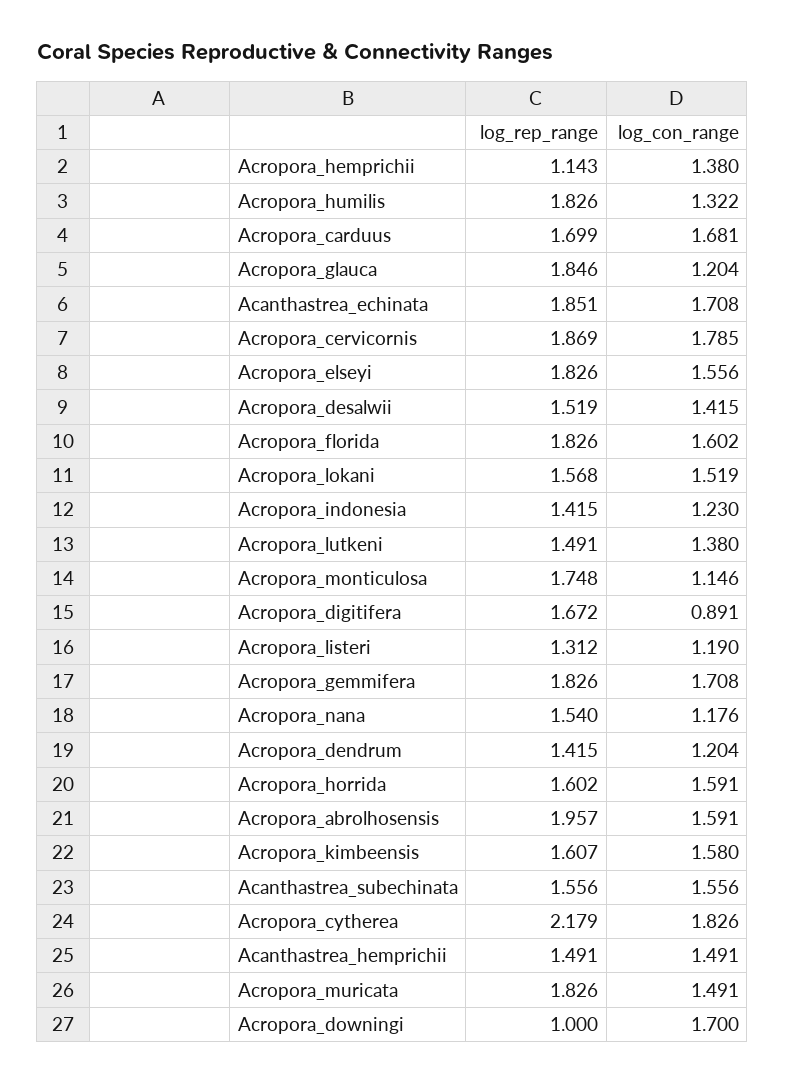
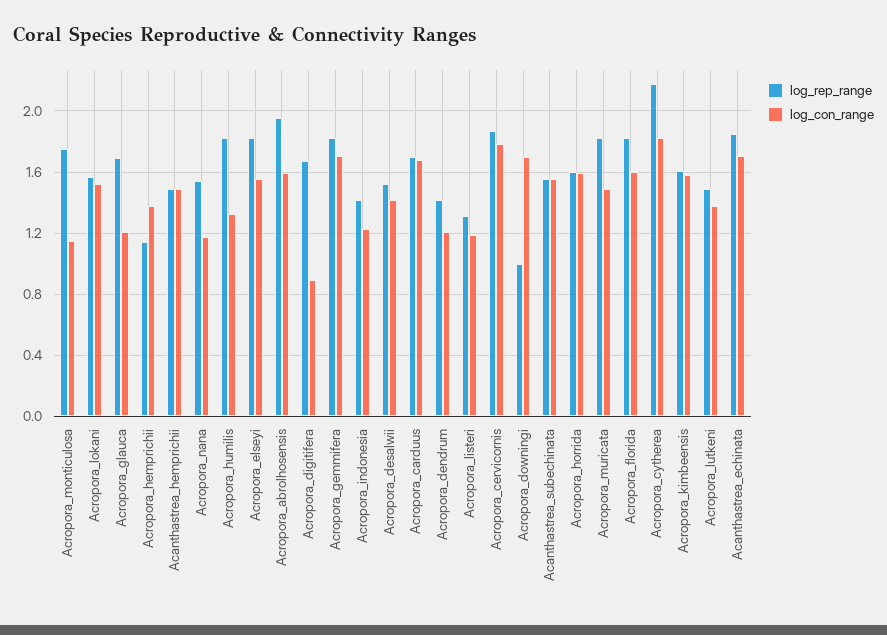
log_rep_range, Acropora_glauca: 1.846 -> 1.7

